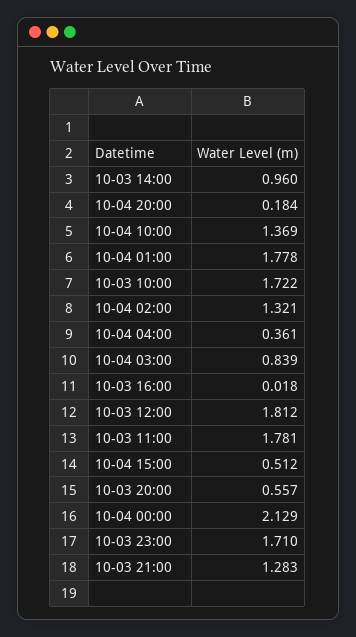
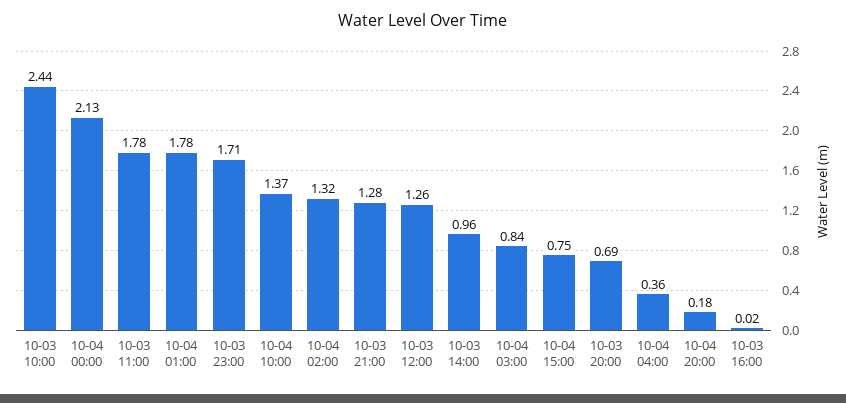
10-03 10:00: 1.722 -> 2.44
10-03 12:00: 1.812 -> 1.26
10-04 15:00: 0.512 -> 0.75
10-03 20:00: 0.557 -> 0.69

